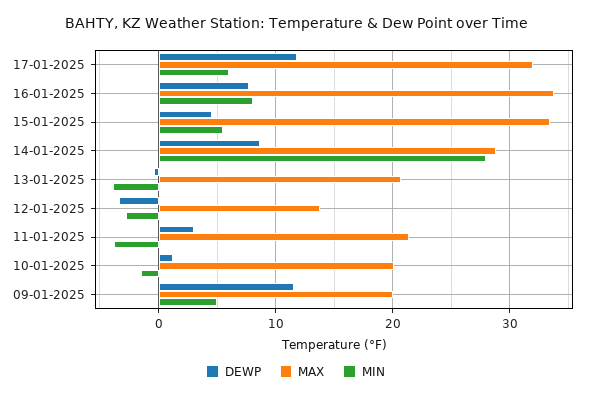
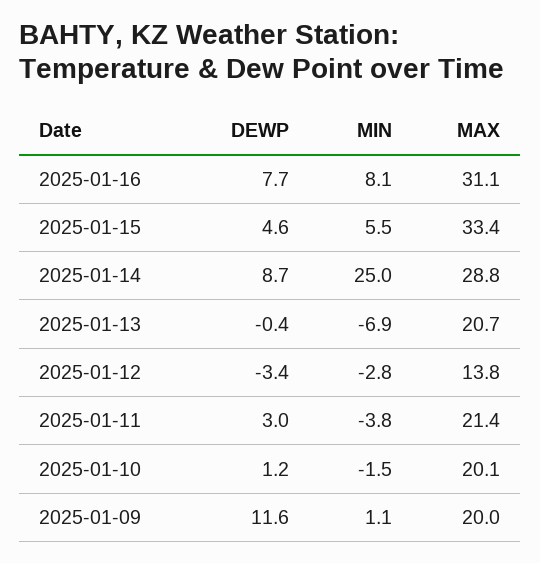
DEWP, 17-01-2025: 12 -> none
MAX, 17-01-2025: 32 -> none
MIN, 17-01-2025: 6 -> none
MAX, 16-01-2025: 34 -> 31.1
MIN, 14-01-2025: 28 -> 25
MIN, 13-01-2025: -4 -> -6.9
MIN, 09-01-2025: 5 -> 1.1

